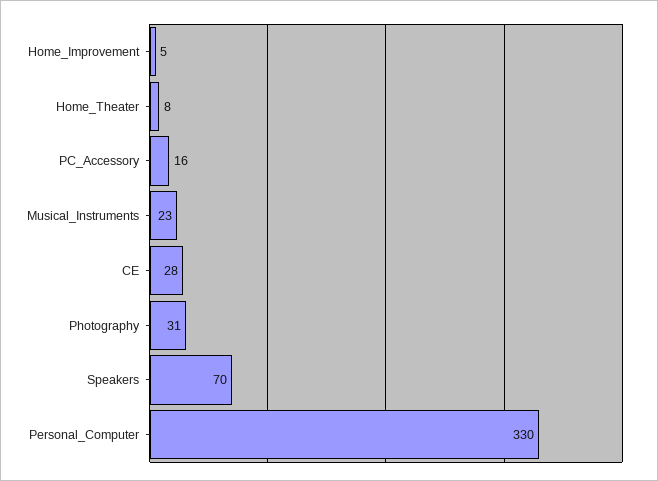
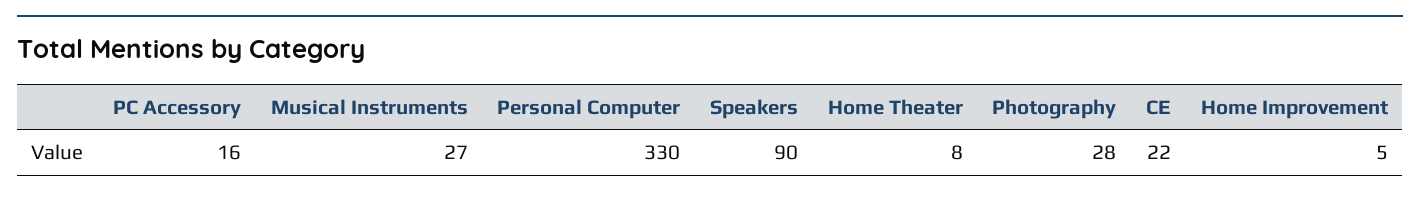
Musical_Instruments: 23 -> 27
CE: 28 -> 22
Photography: 31 -> 28
Speakers: 70 -> 90

